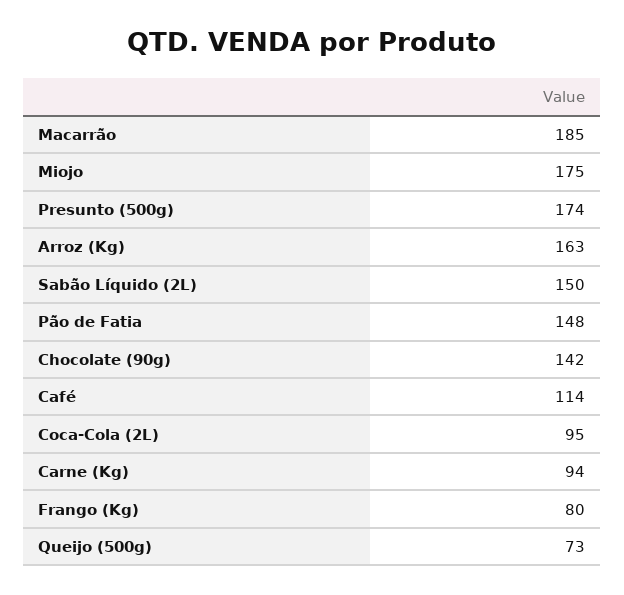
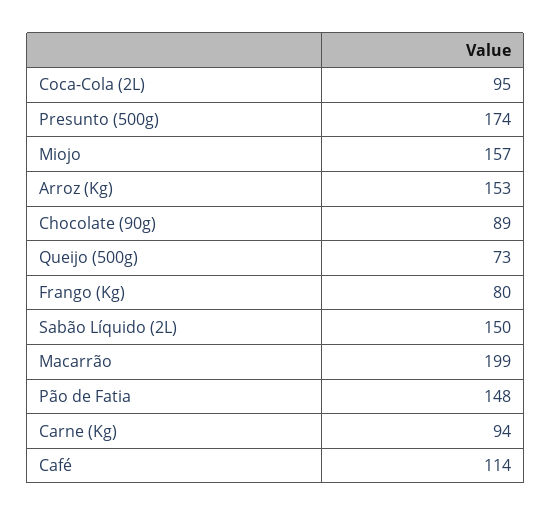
Macarrão: 185 -> 199
Miojo: 175 -> 157
Arroz (Kg): 163 -> 153
Chocolate (90g): 142 -> 89

